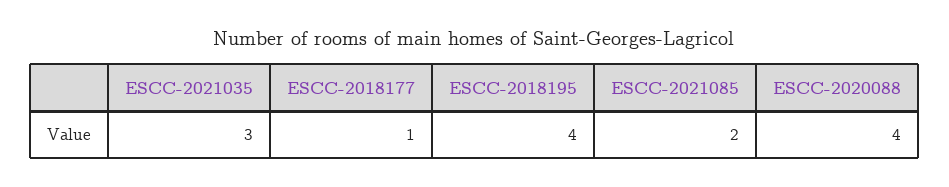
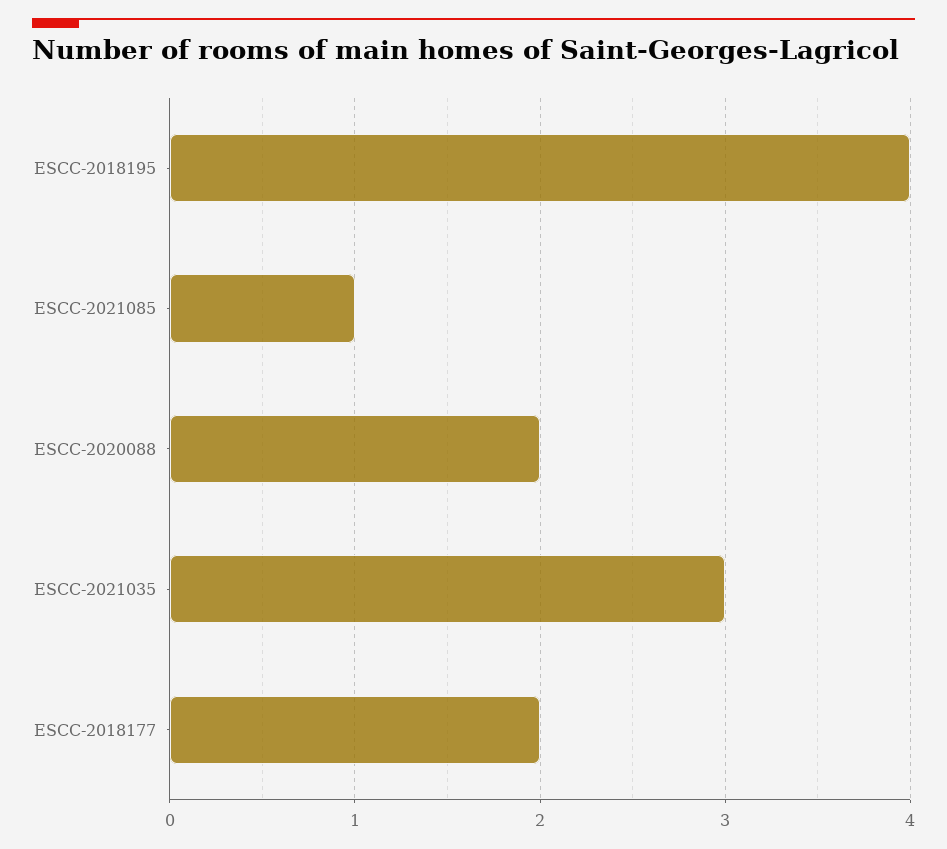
ESCC-2018177: 1 -> 2
ESCC-2021085: 2 -> 1
ESCC-2020088: 4 -> 2

